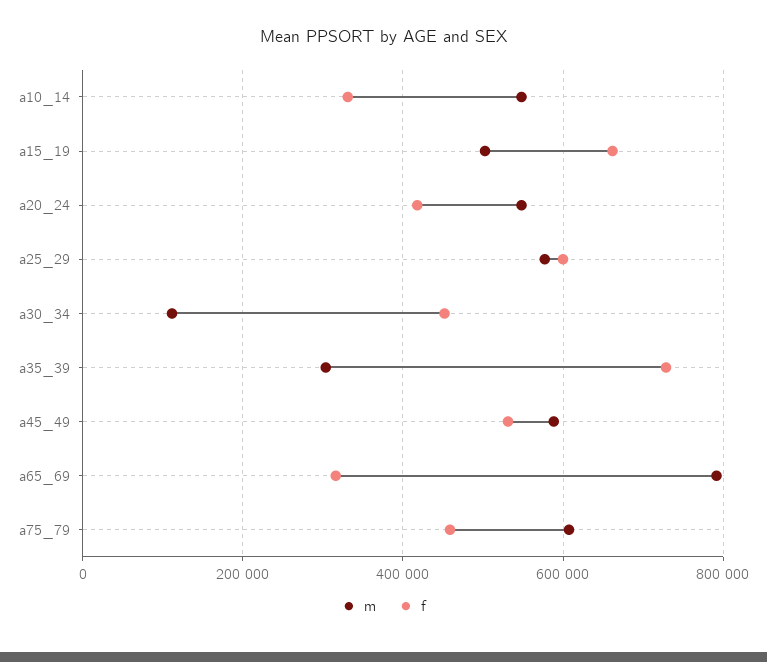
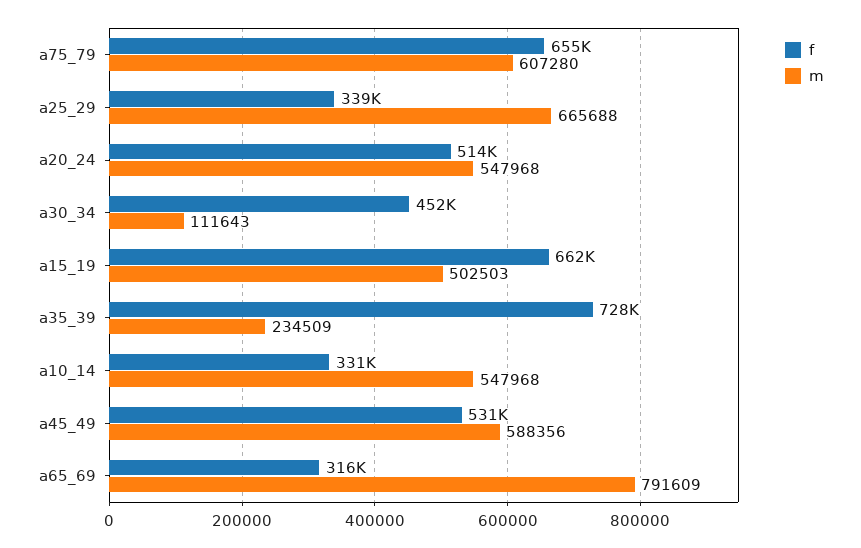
f, a20_24: 420000 -> 514000
m, a25_29: 580000 -> 665688
f, a25_29: 600000 -> 339000
m, a35_39: 300000 -> 234509
f, a75_79: 460000 -> 655000

